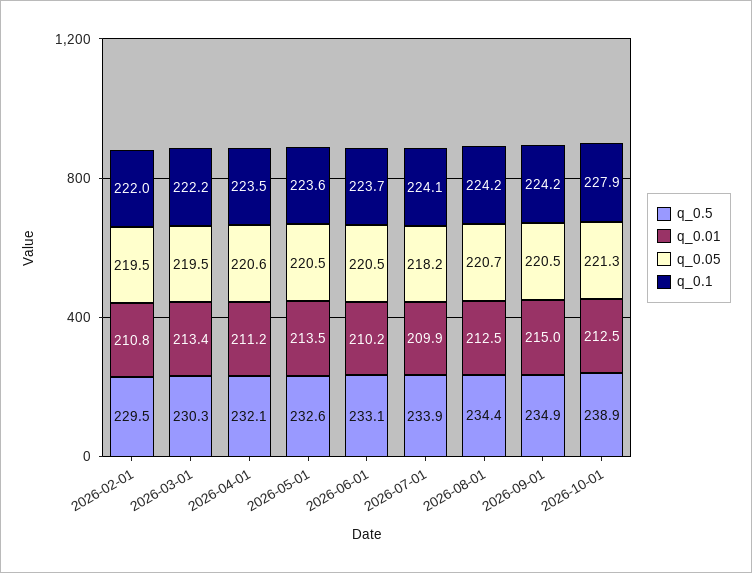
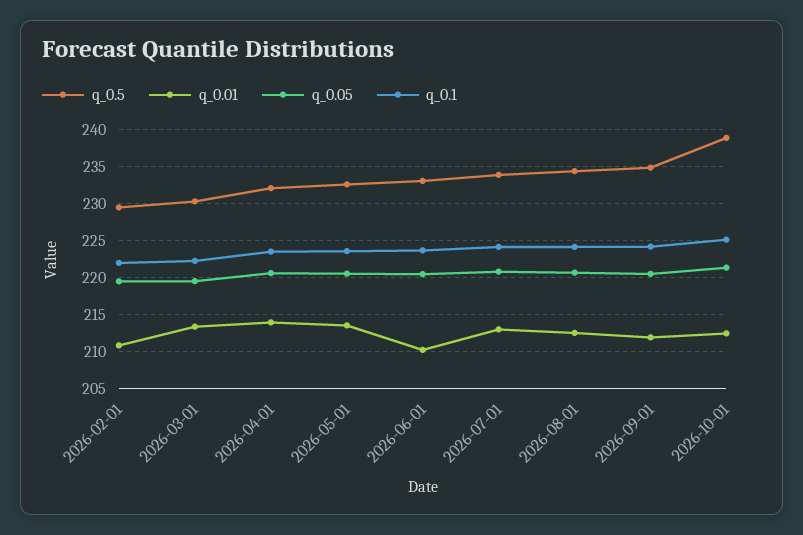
q_0.01, 2026-04-01: 211.2 -> 214
q_0.01, 2026-07-01: 209.9 -> 213
q_0.05, 2026-07-01: 218.2 -> 221
q_0.01, 2026-09-01: 215 -> 212
q_0.1, 2026-10-01: 227.9 -> 225

